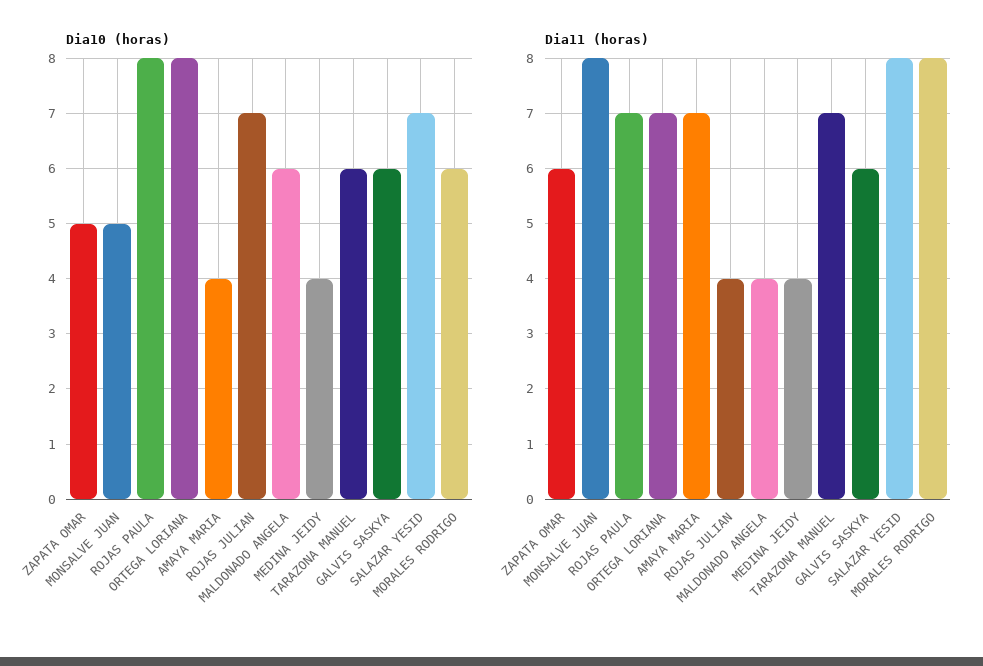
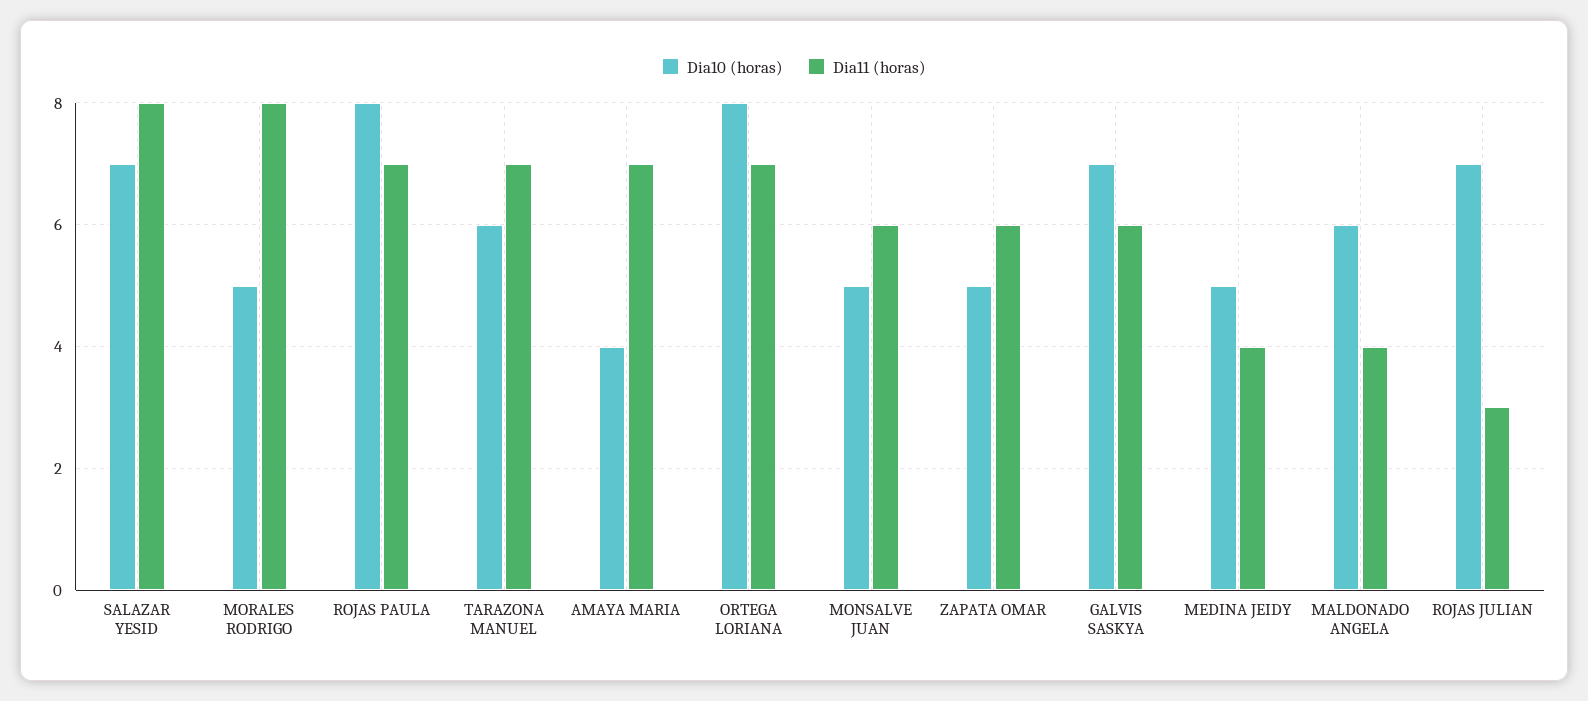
Dia10 (horas), MEDINA JEIDY: 4 -> 5
Dia10 (horas), GALVIS SASKYA: 6 -> 7
Dia10 (horas), MORALES RODRIGO: 6 -> 5
Dia11 (horas), MONSALVE JUAN: 8 -> 6
Dia11 (horas), ROJAS JULIAN: 4 -> 3

